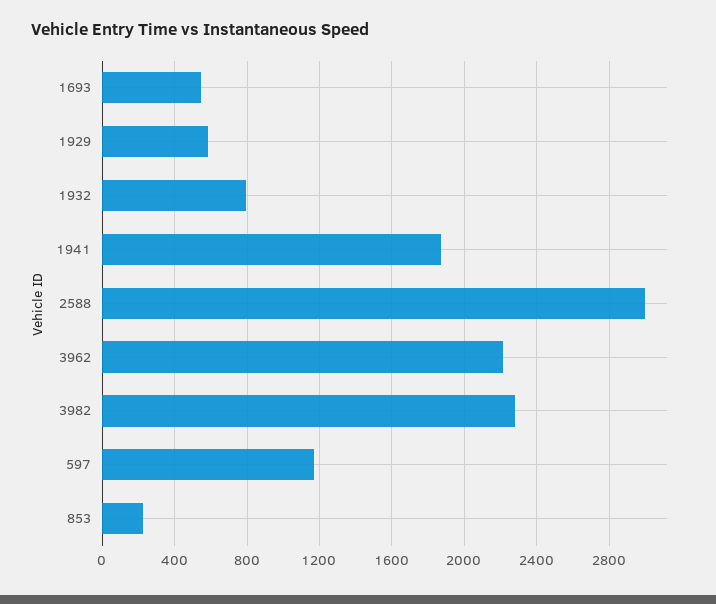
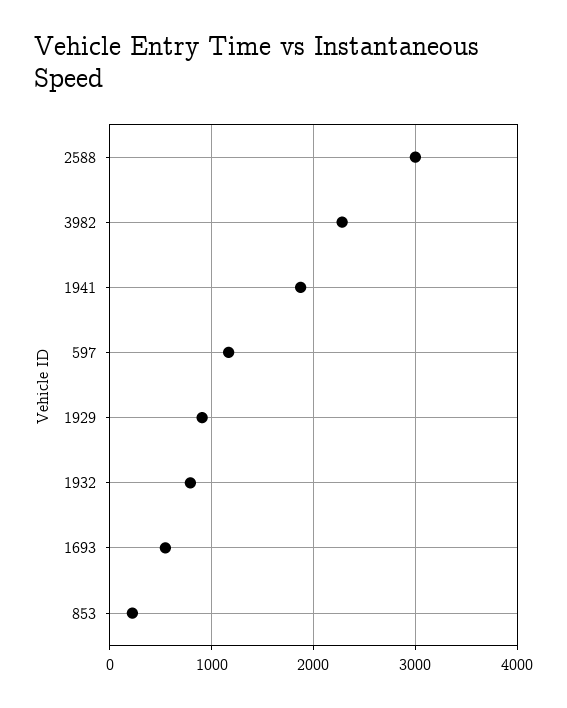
1929: 600 -> 900
3962: 2200 -> none

